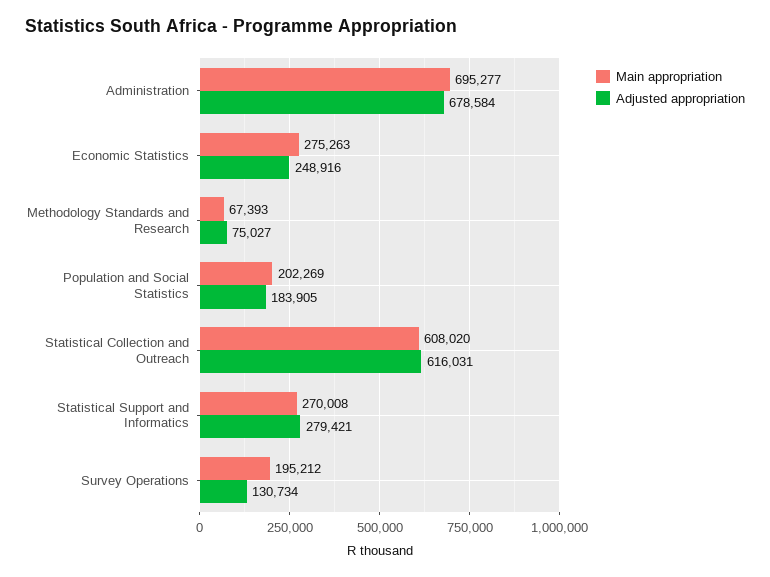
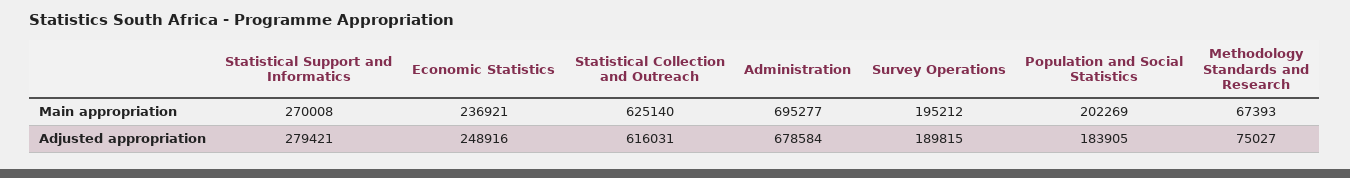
Main appropriation, Economic Statistics: 275263 -> 236921
Main appropriation, Statistical Collection and Outreach: 608020 -> 625140
Adjusted appropriation, Survey Operations: 130734 -> 189815

